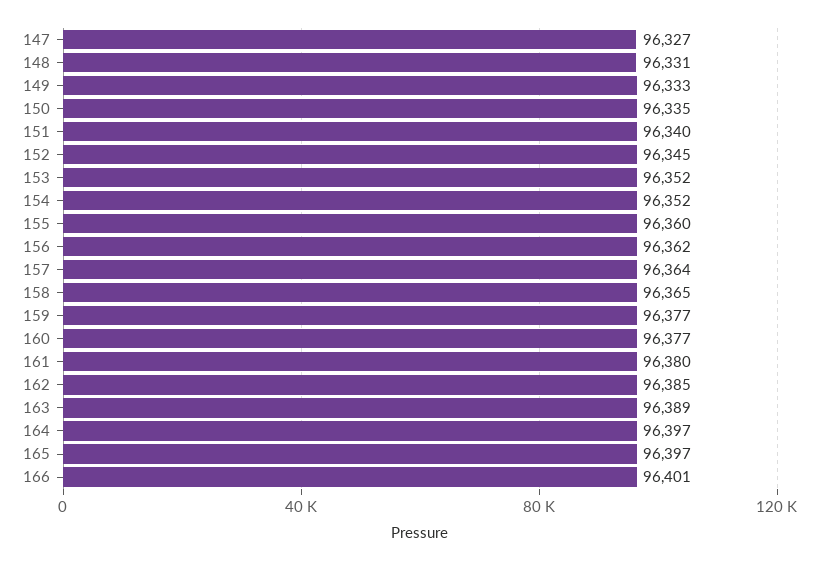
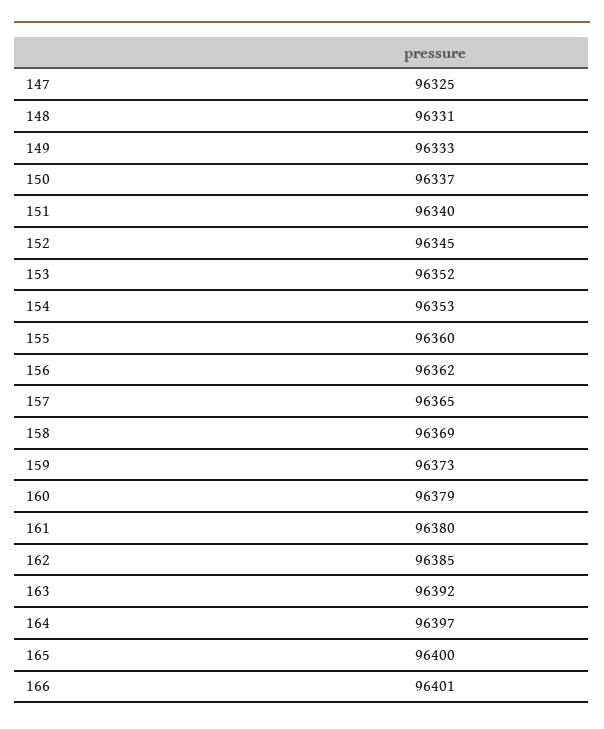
147: 96327 -> 96325
150: 96335 -> 96337
154: 96352 -> 96353
157: 96364 -> 96365
158: 96365 -> 96369
159: 96377 -> 96373
160: 96377 -> 96379
163: 96389 -> 96392
165: 96397 -> 96400

